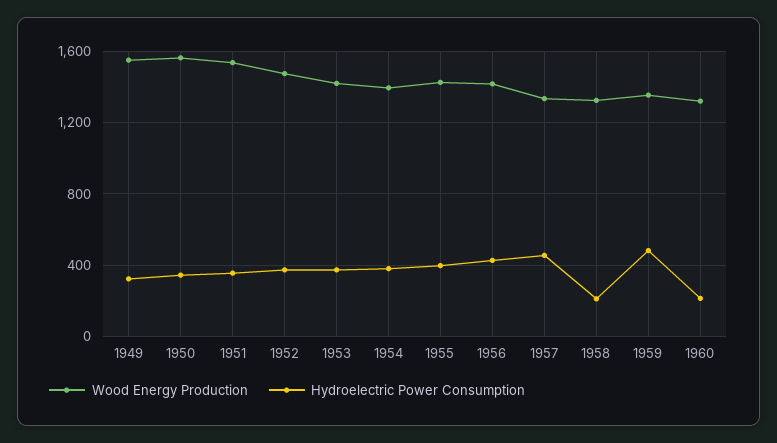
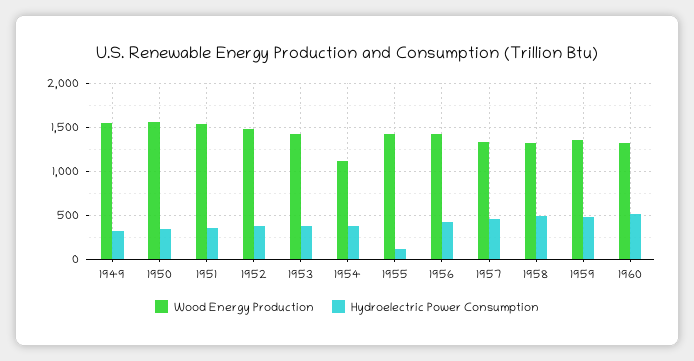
Wood Energy Production, 1954: 1400 -> 1100
Hydroelectric Power Consumption, 1955: 400 -> 100
Hydroelectric Power Consumption, 1958: 200 -> 500
Hydroelectric Power Consumption, 1960: 200 -> 500

